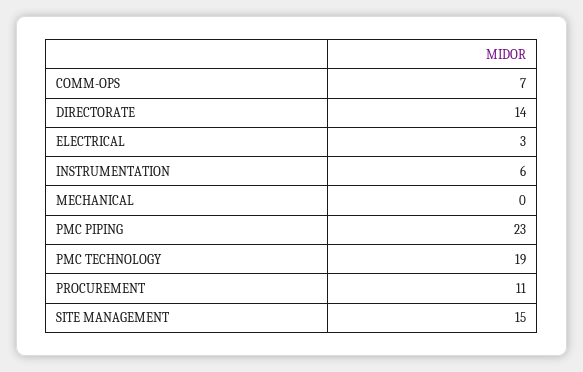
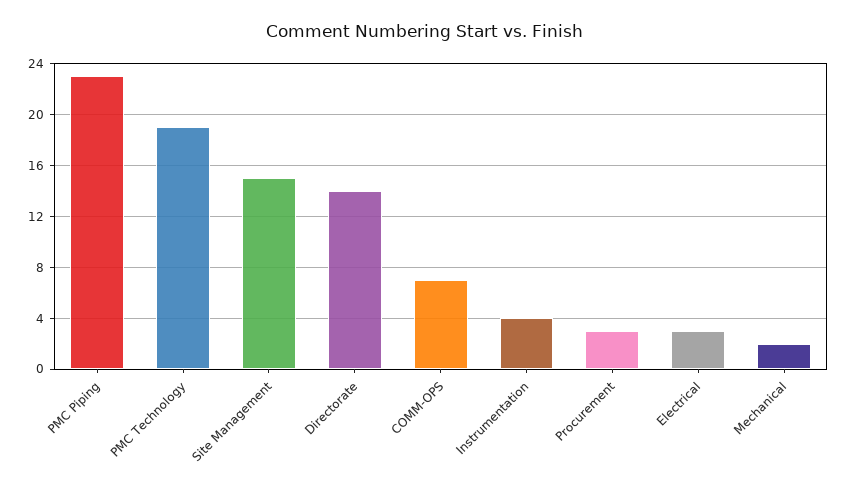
INSTRUMENTATION: 6 -> 4
MECHANICAL: 0 -> 2
PROCUREMENT: 11 -> 3

